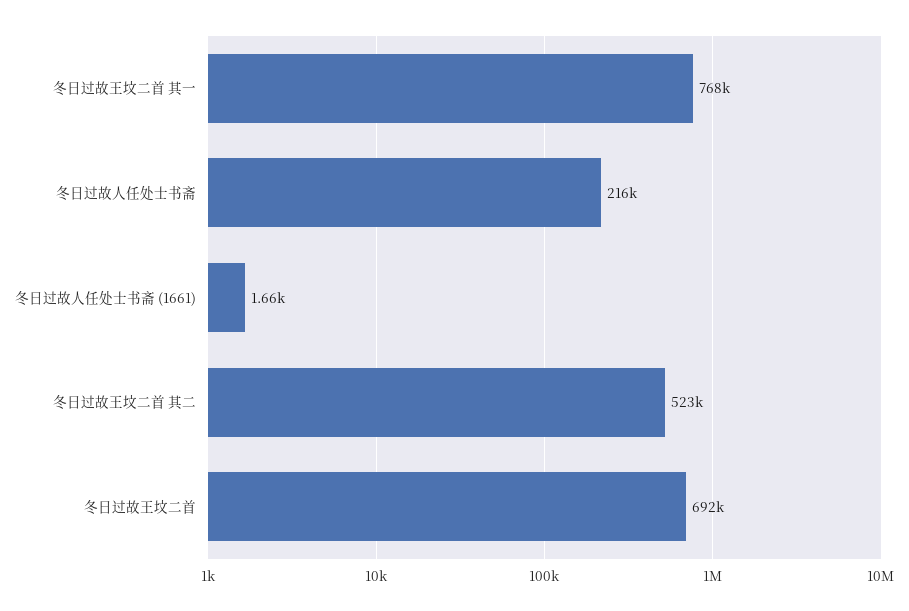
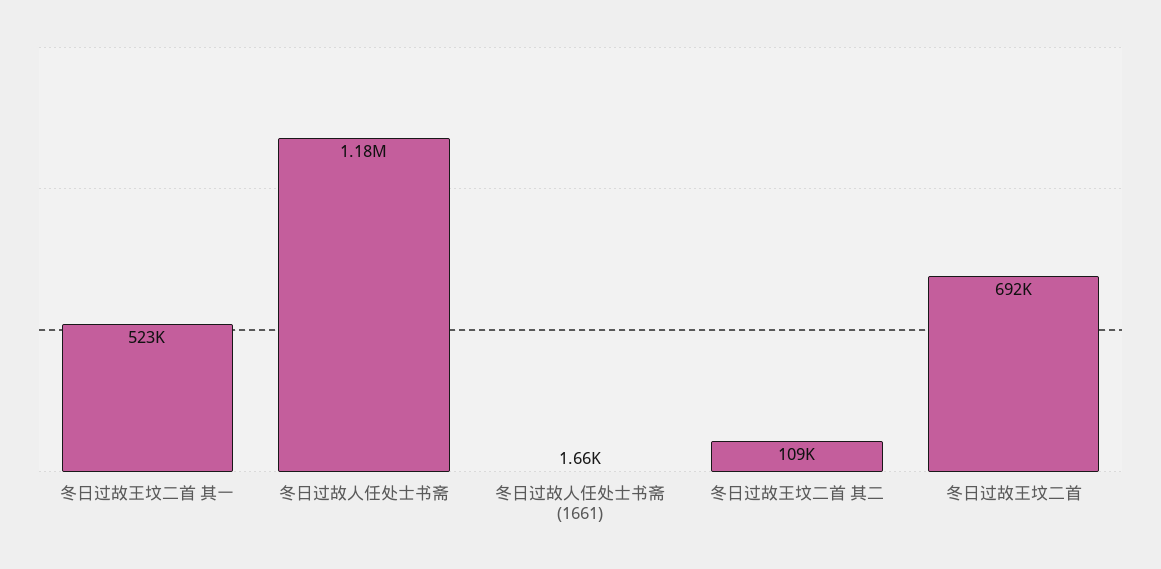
冬日过故王坟二首 其一: 768000 -> 523000
冬日过故人任处士书斋: 216000 -> 1180000
冬日过故王坟二首 其二: 523000 -> 109000

